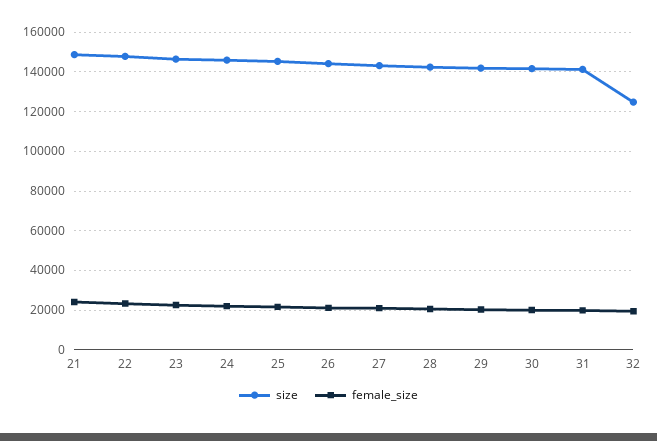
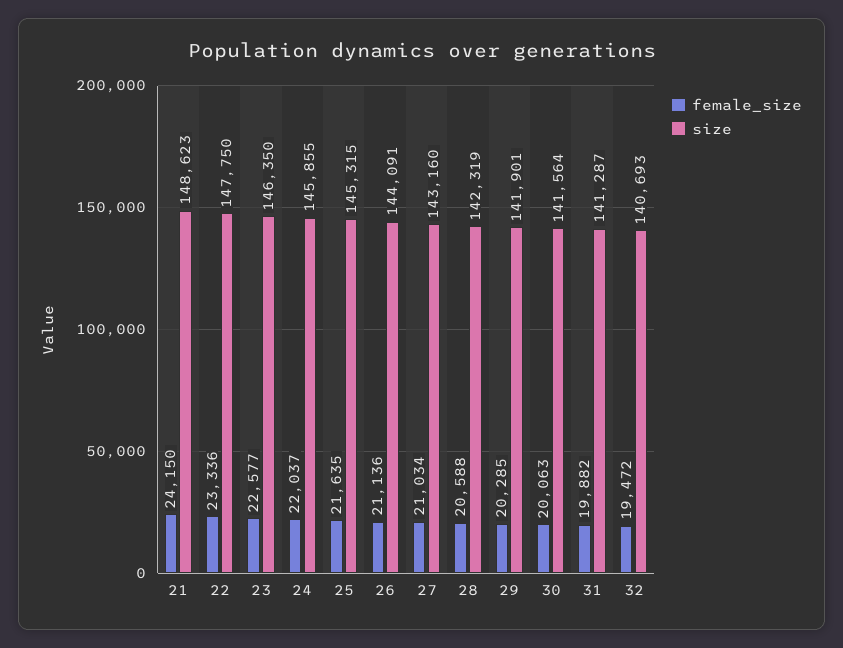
size, 32: 125000 -> 140693

